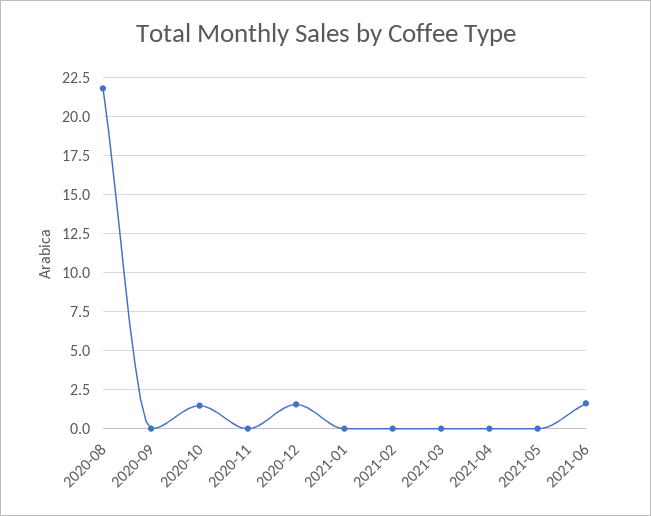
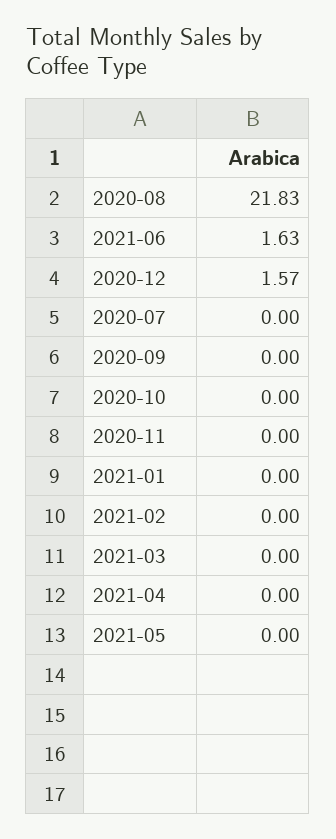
2020-10: 1.5 -> 0
2020-07: none -> 0

